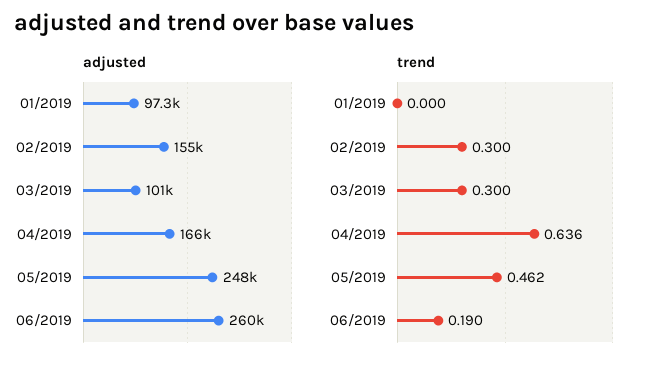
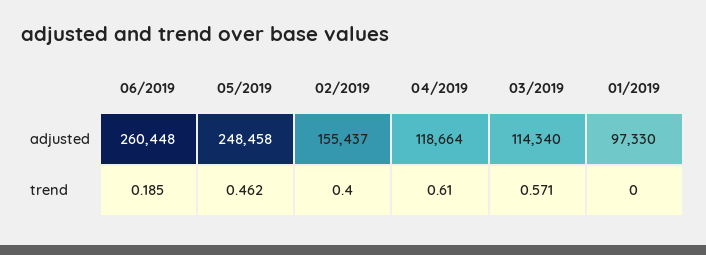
adjusted, 03/2019: 101000 -> 114340
adjusted, 04/2019: 166000 -> 118664
trend, 02/2019: 0.3 -> 0.4
trend, 03/2019: 0.3 -> 0.571
trend, 04/2019: 0.636 -> 0.61
trend, 06/2019: 0.19 -> 0.185

